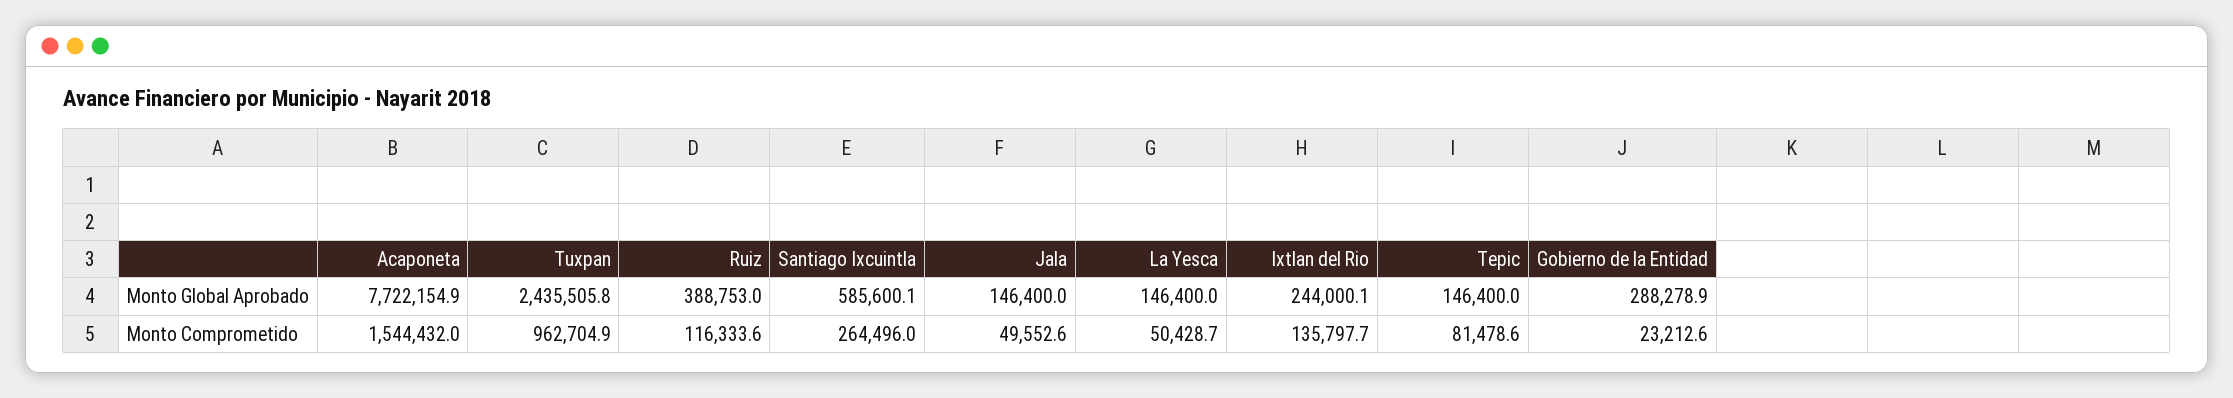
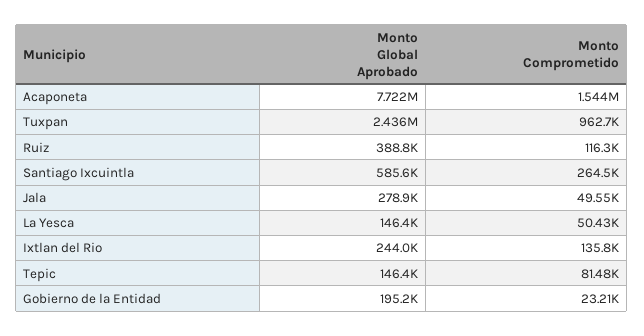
Jala, Monto Global Aprobado: 146400 -> 278900
Gobierno de la Entidad, Monto Global Aprobado: 288278.9 -> 195200

